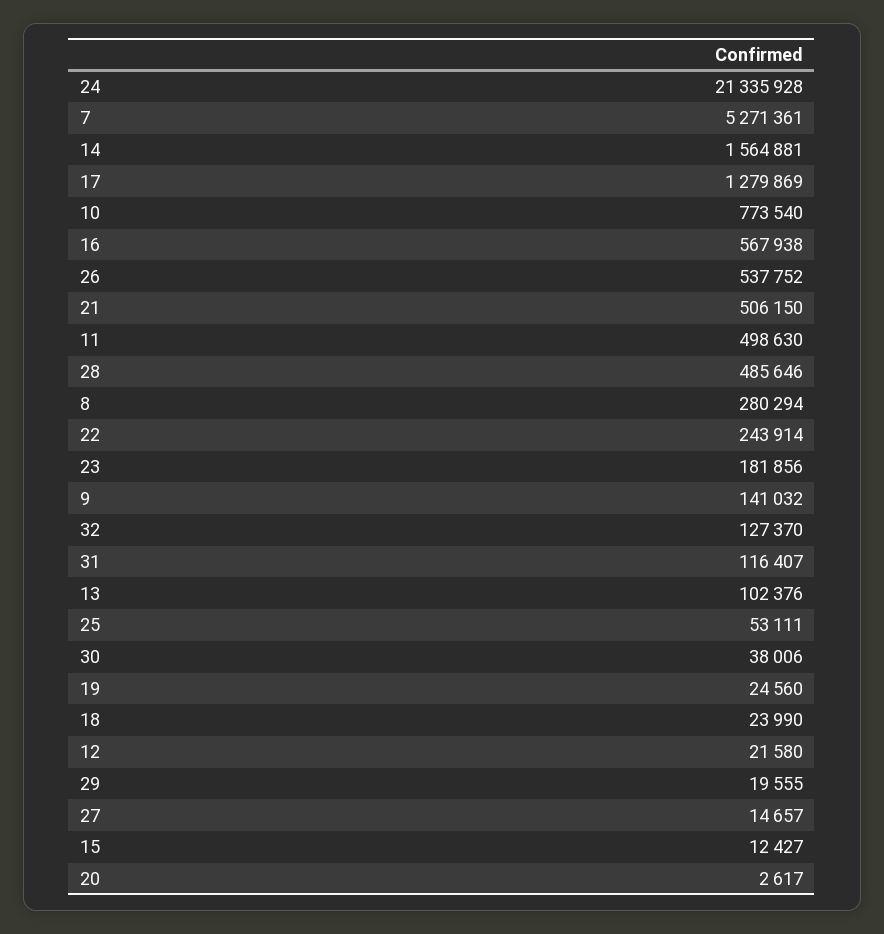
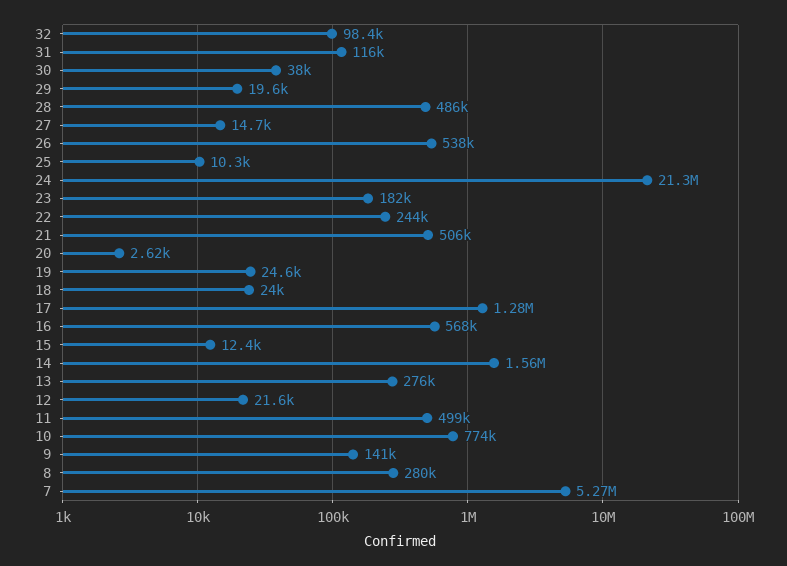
32: 127370 -> 98400
13: 102376 -> 276000
25: 53111 -> 10300

